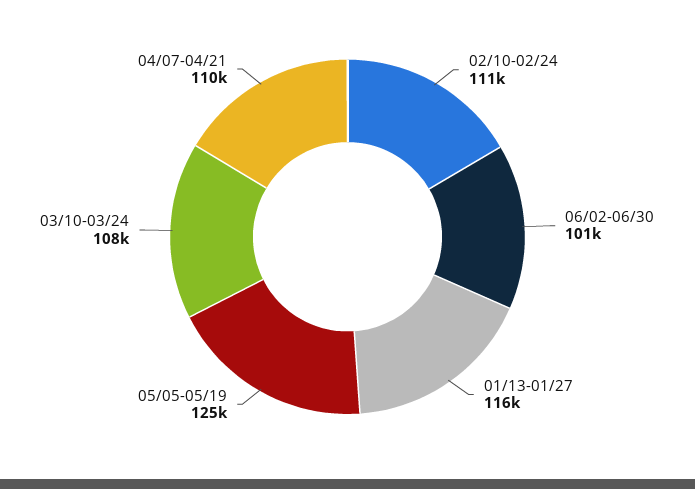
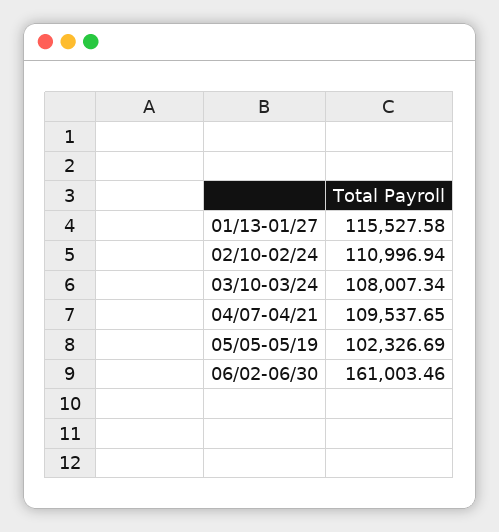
06/02-06/30: 101000 -> 161003.46
05/05-05/19: 125000 -> 102326.69

